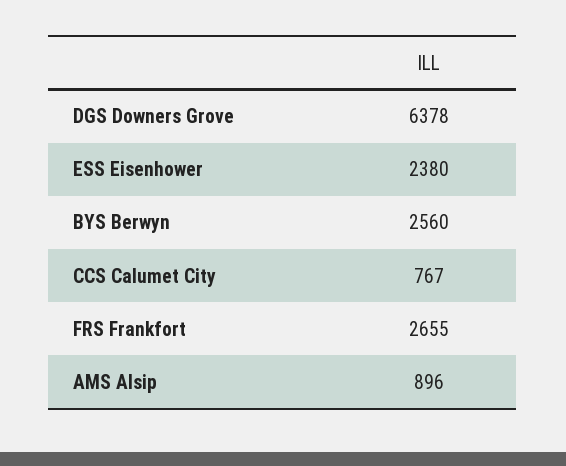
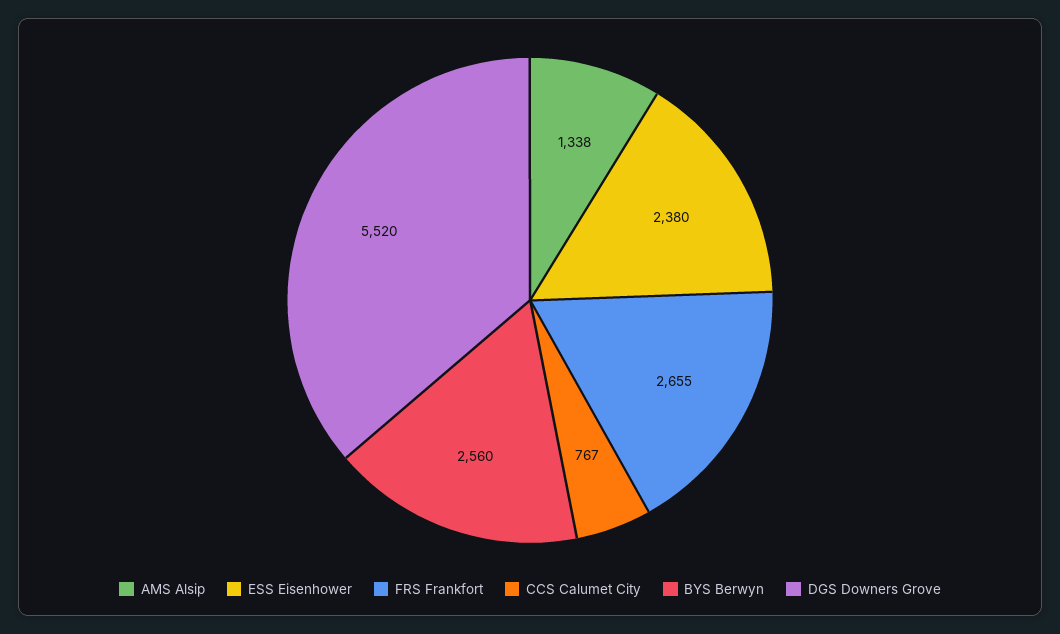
DGS Downers Grove: 6378 -> 5520
AMS Alsip: 896 -> 1338

